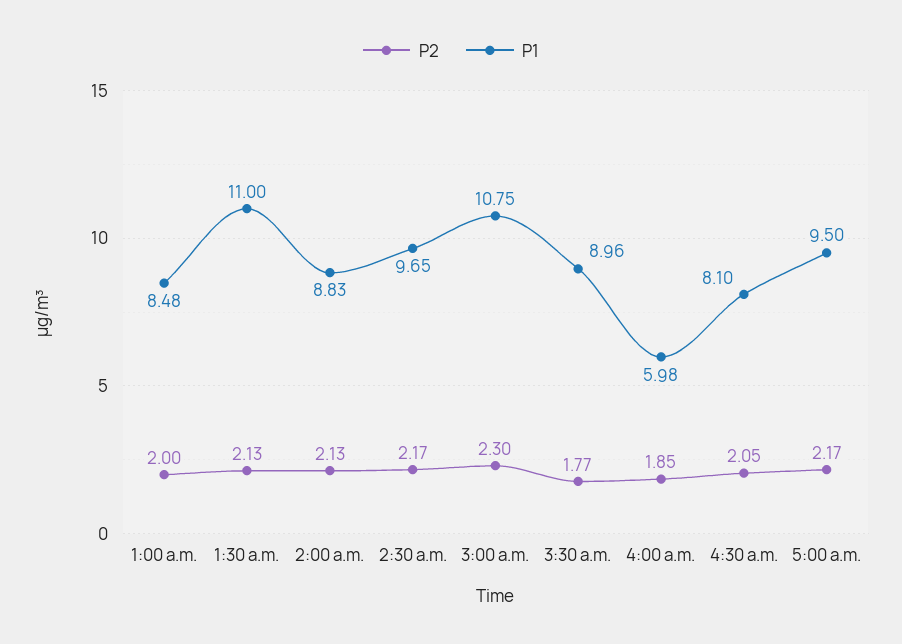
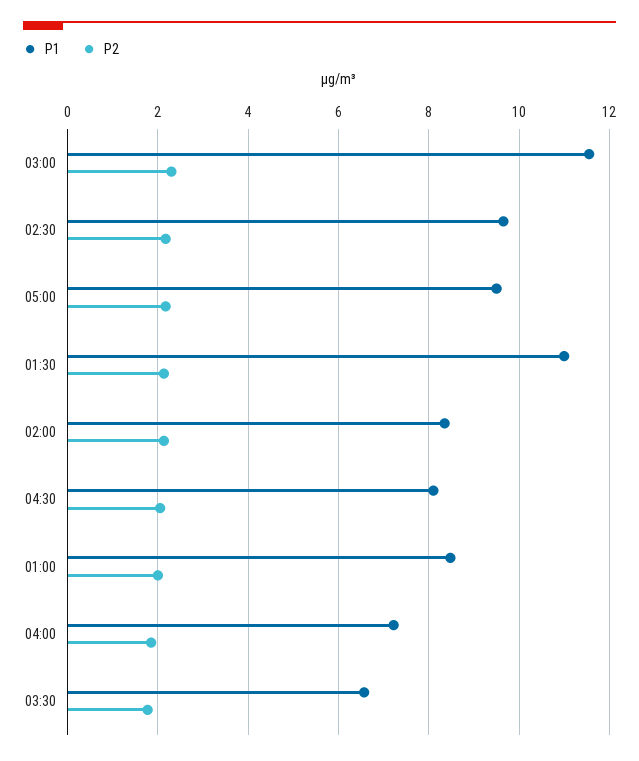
P1, 2:00 a.m.: 8.83 -> 8.4
P1, 3:00 a.m.: 10.75 -> 11.6
P1, 3:30 a.m.: 8.96 -> 6.6
P1, 4:00 a.m.: 5.98 -> 7.2

